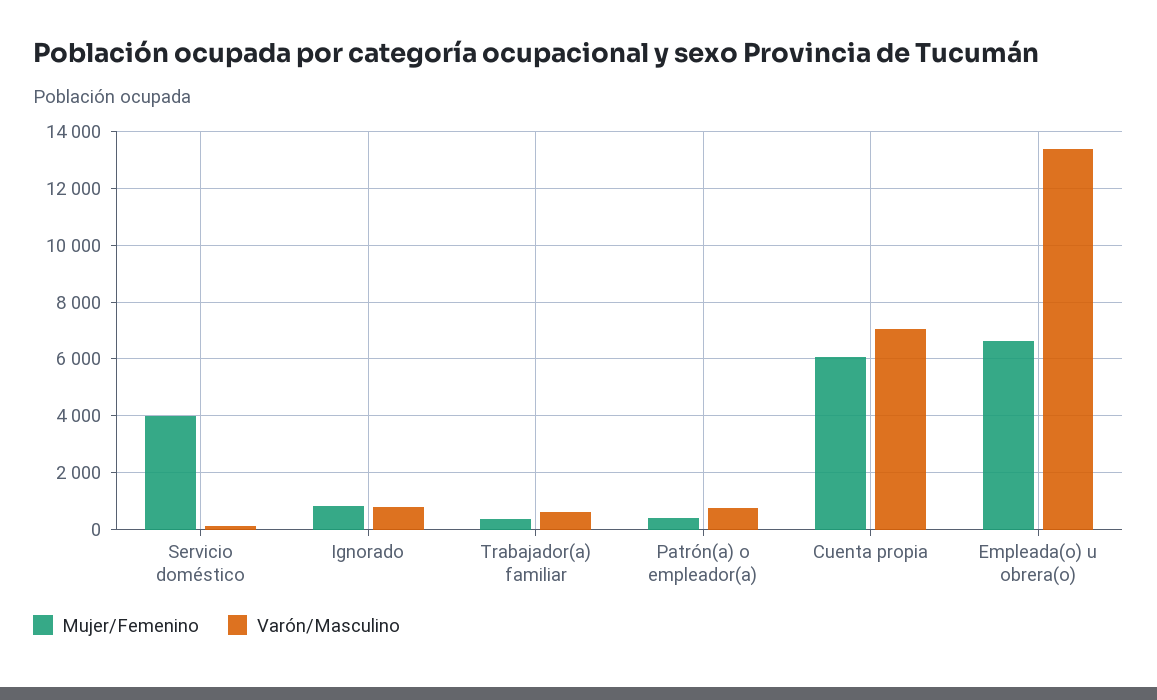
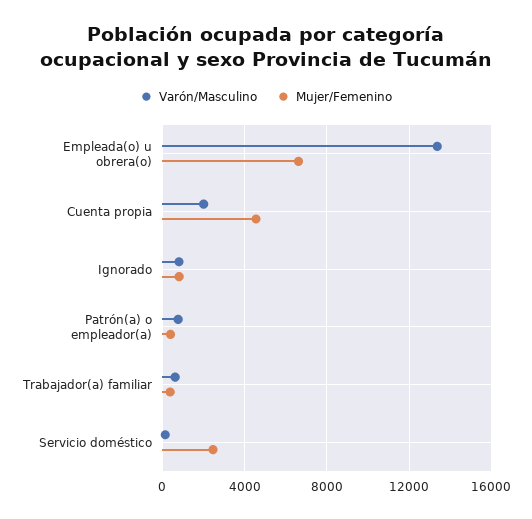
Mujer/Femenino, Servicio doméstico: 4000 -> 2500
Mujer/Femenino, Cuenta propia: 6000 -> 4500
Varón/Masculino, Cuenta propia: 7000 -> 2000

